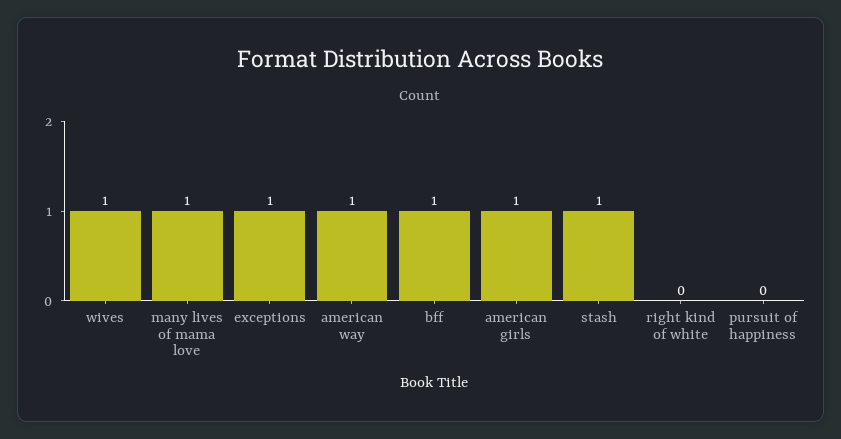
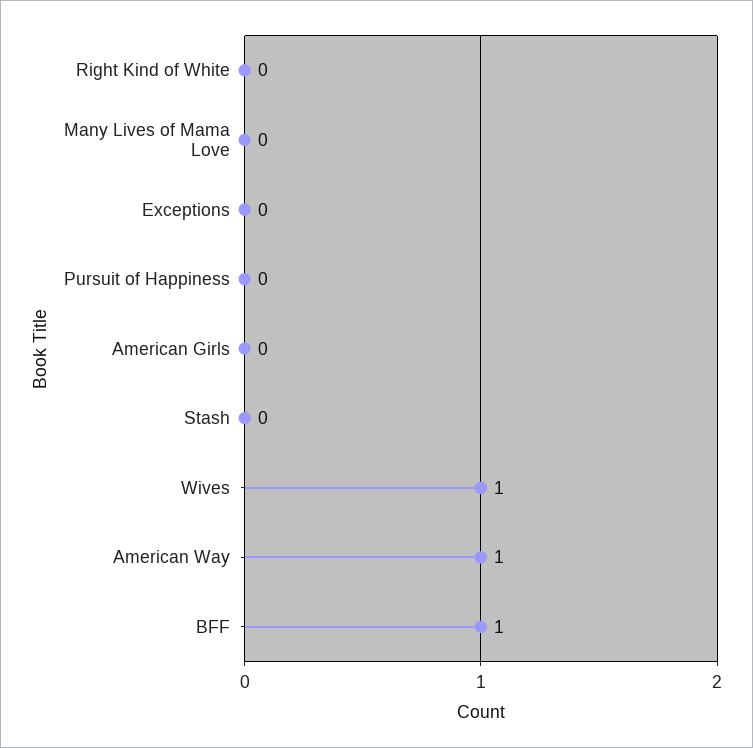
many lives of mama love: 1 -> 0
exceptions: 1 -> 0
american girls: 1 -> 0
stash: 1 -> 0

